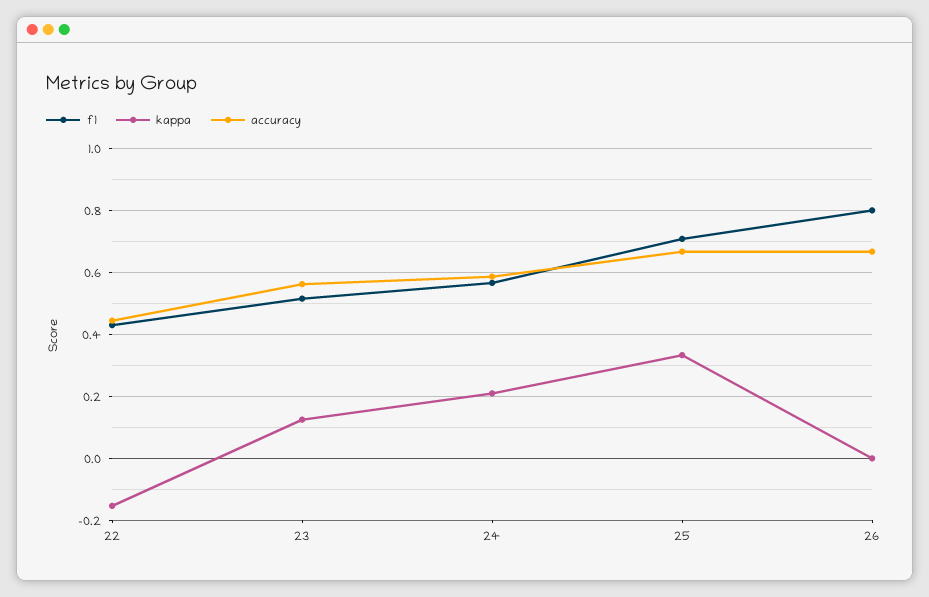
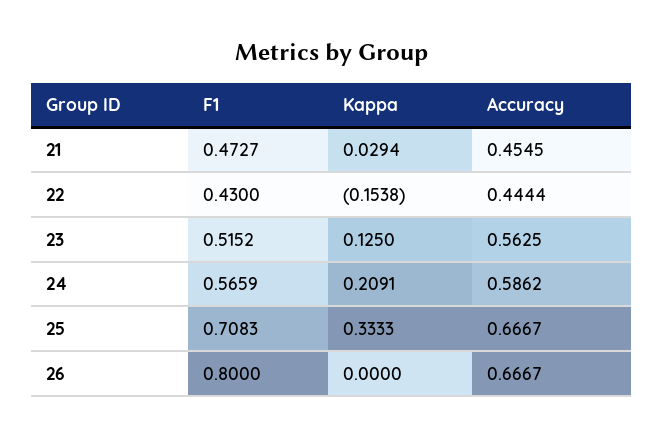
f1, 21: none -> 0.4727
kappa, 21: none -> 0.0294
accuracy, 21: none -> 0.4545

